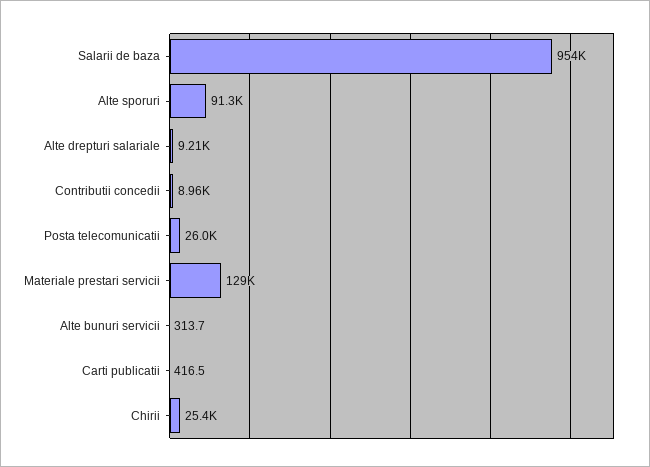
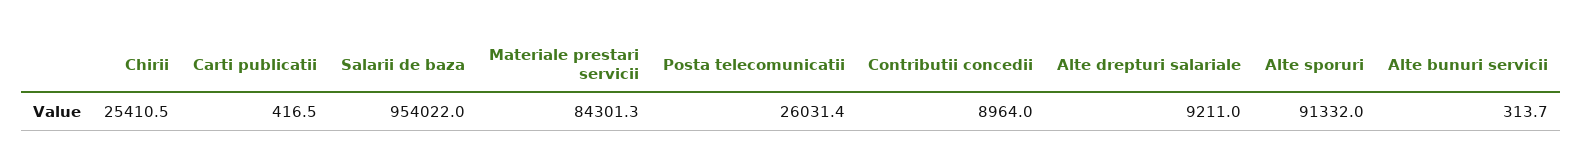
Materiale prestari servicii: 129000 -> 84301.3

